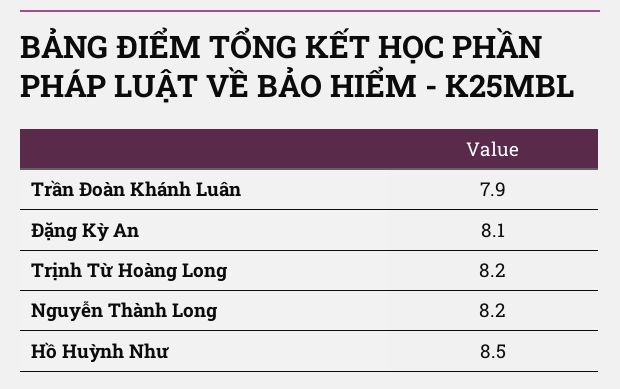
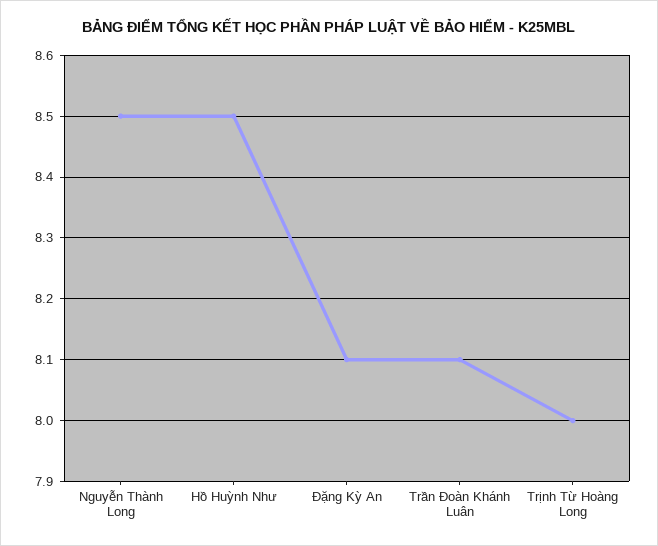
Trần Đoàn Khánh Luân: 7.9 -> 8.1
Trịnh Từ Hoàng Long: 8.2 -> 8
Nguyễn Thành Long: 8.2 -> 8.5

